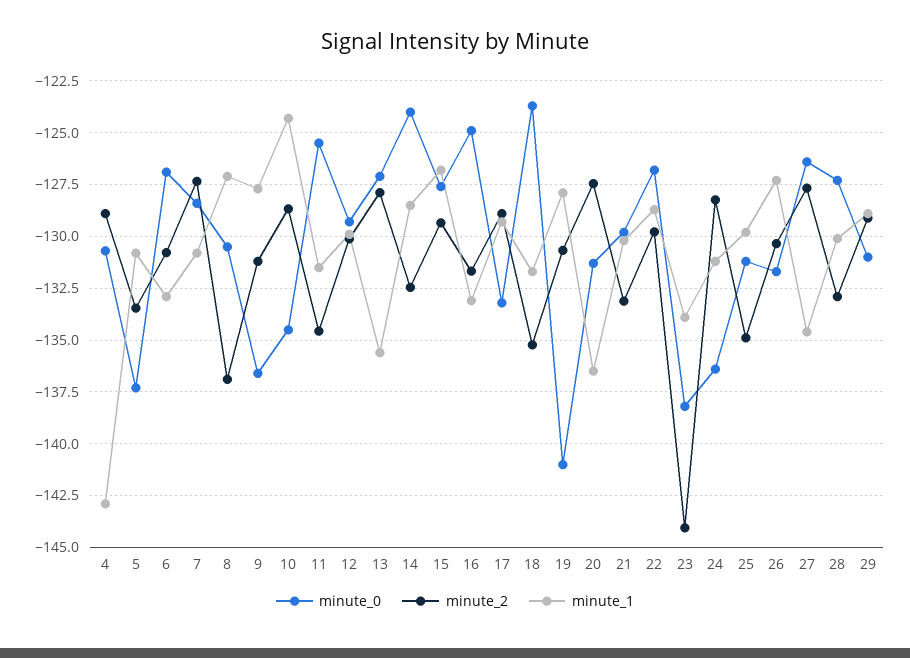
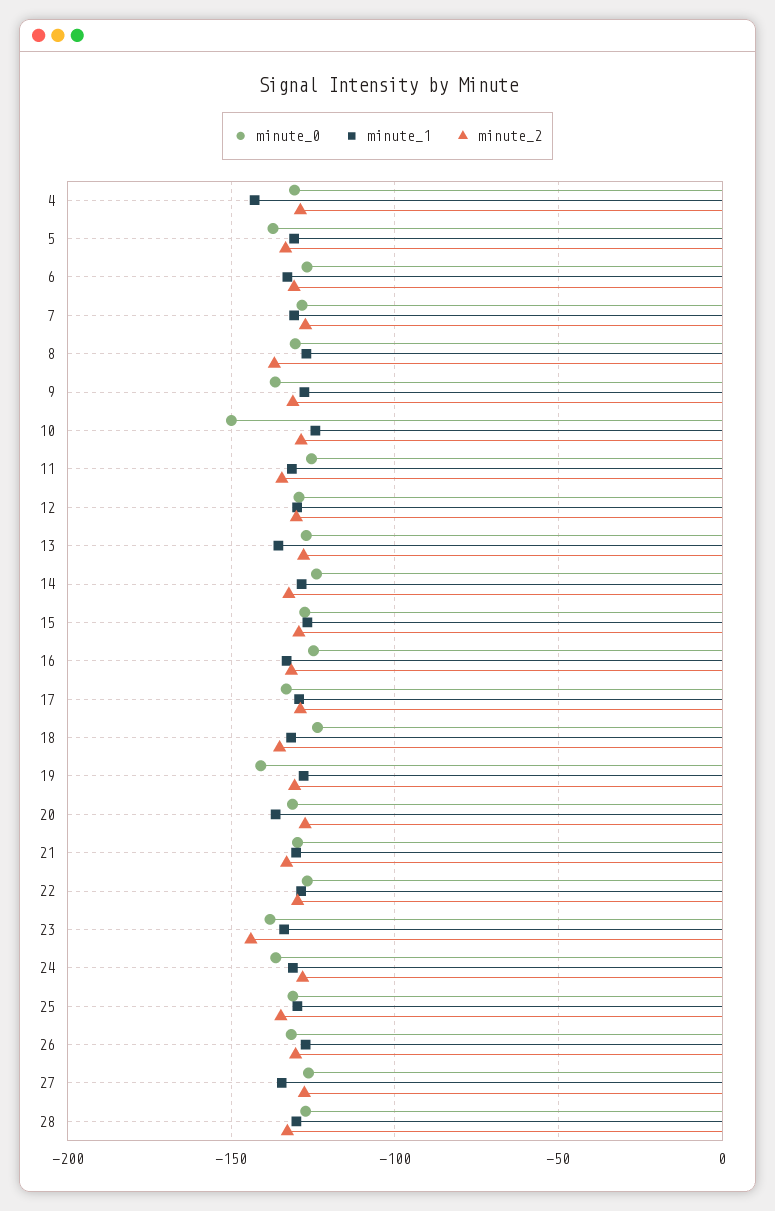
minute_0, 10: -134.5 -> -150
minute_0, 29: -131 -> none
minute_2, 29: -129 -> none
minute_1, 29: -129 -> none

